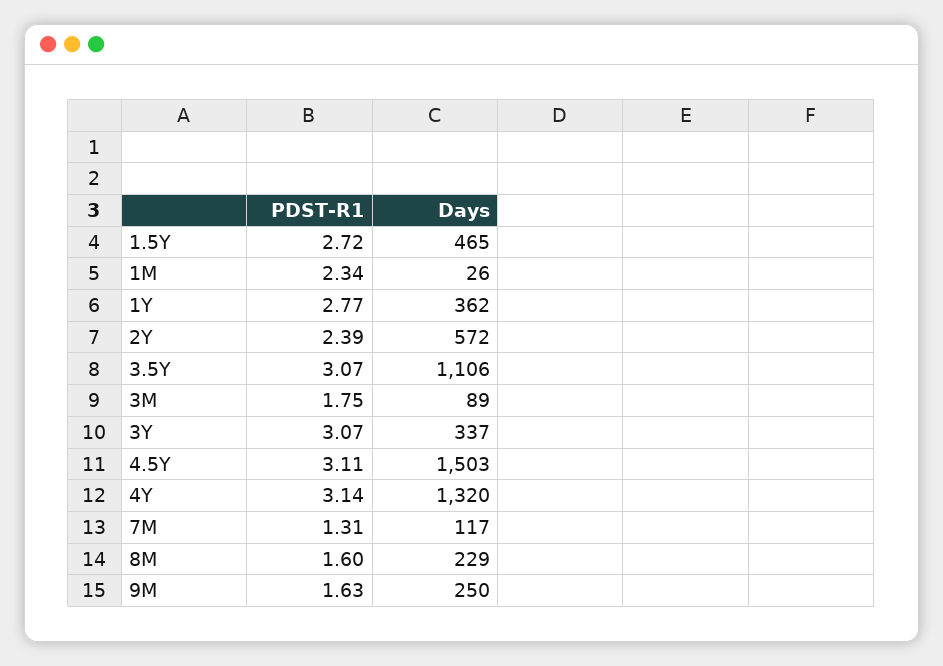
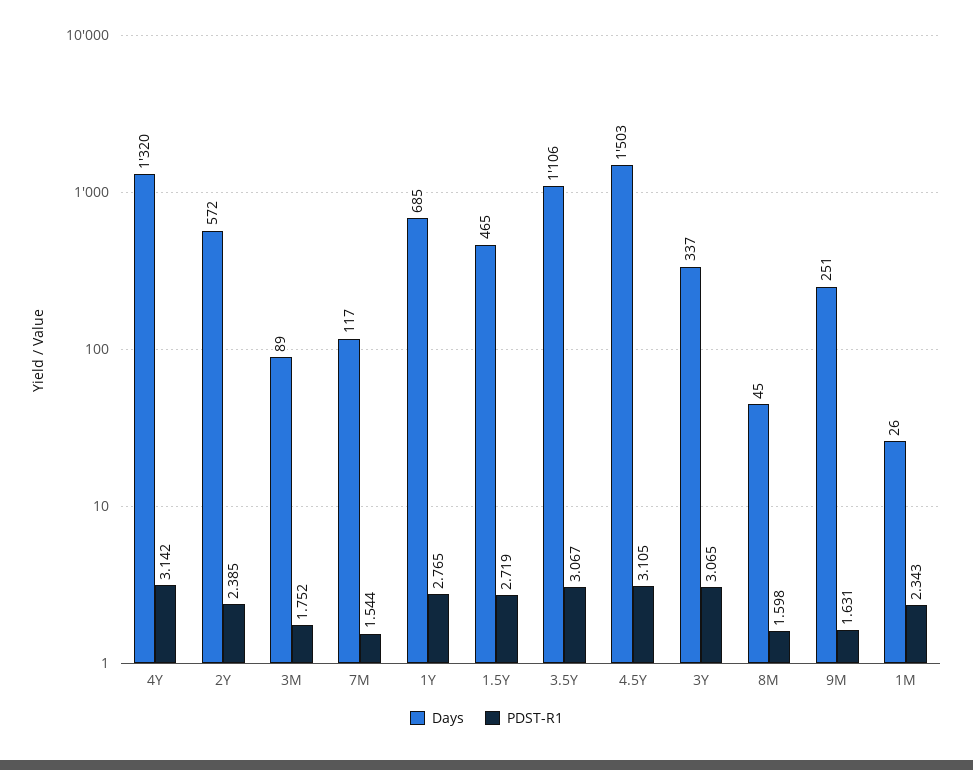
Days, 1Y: 362 -> 685
PDST-R1, 7M: 1.31 -> 1.544
Days, 8M: 229 -> 45
Days, 9M: 250 -> 251

